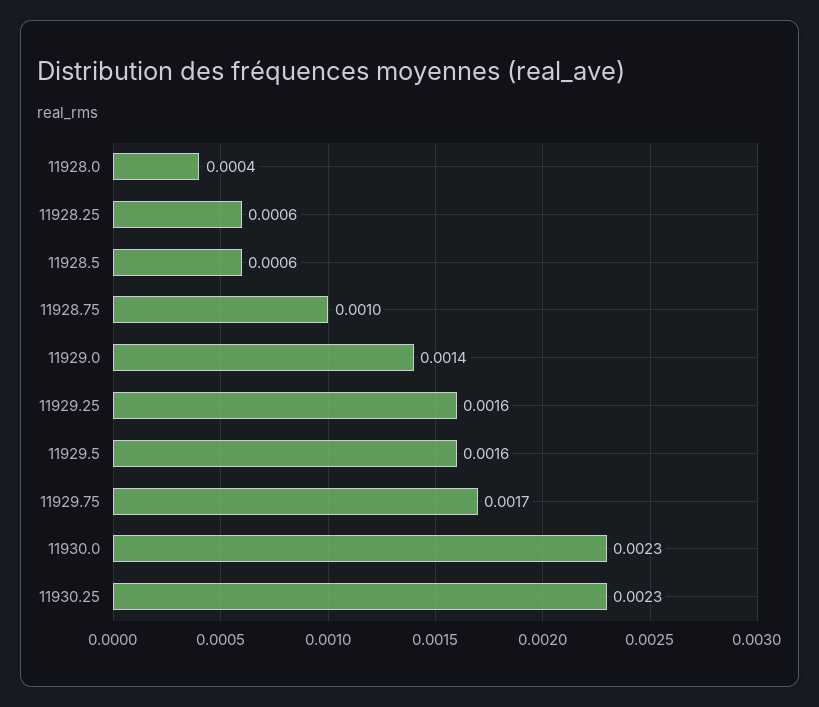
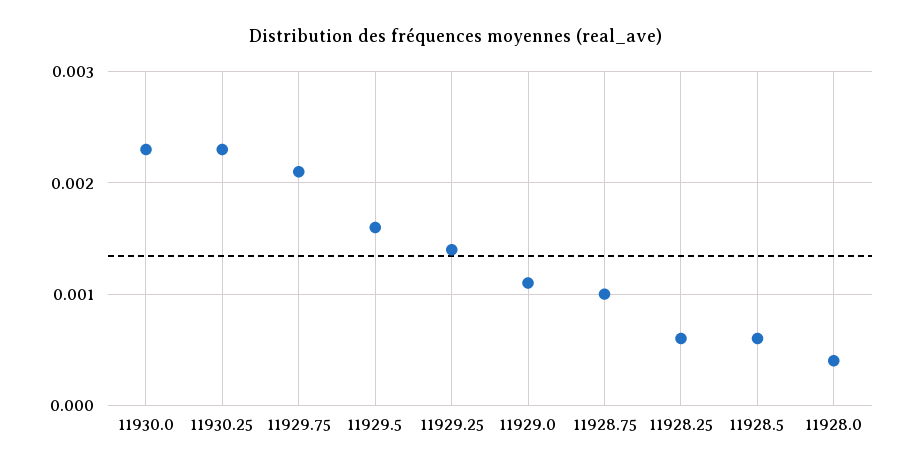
11929.0: 0.0014 -> 0.0011
11929.25: 0.0016 -> 0.0014
11929.75: 0.0017 -> 0.0021

